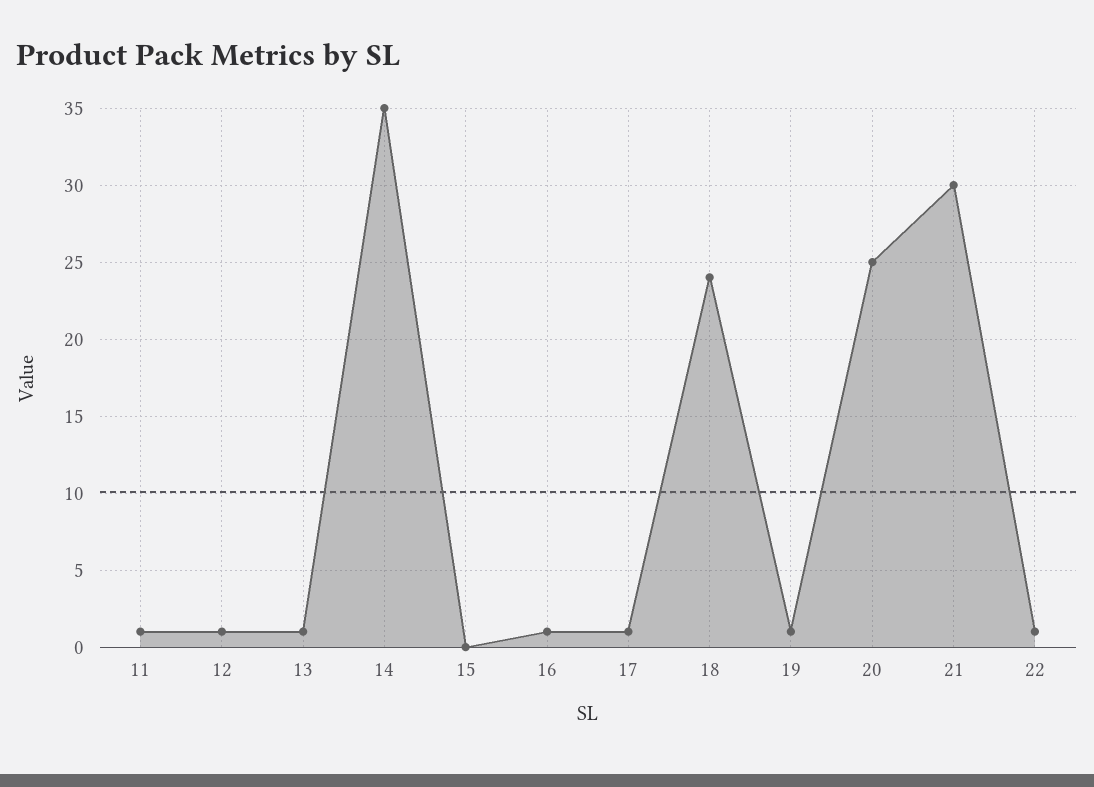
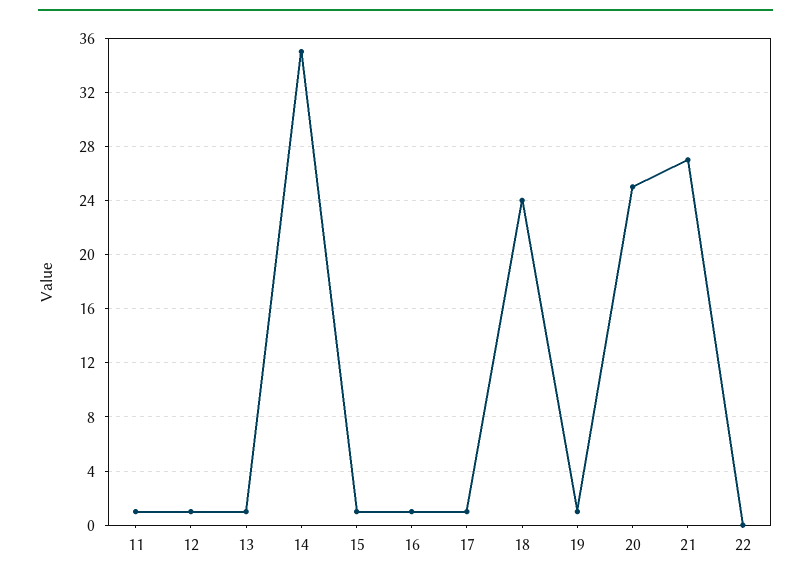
15: 0 -> 1
21: 30 -> 27
22: 1 -> 0

